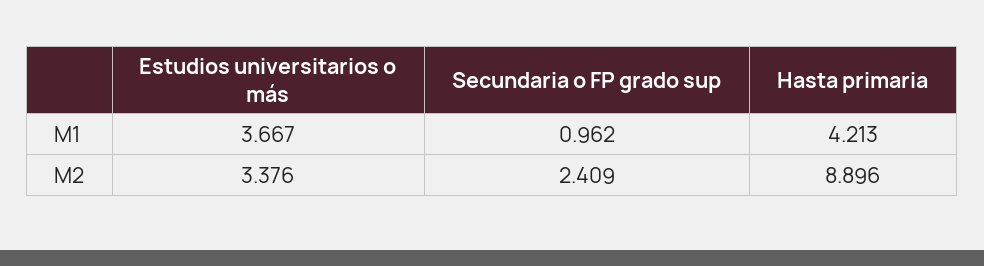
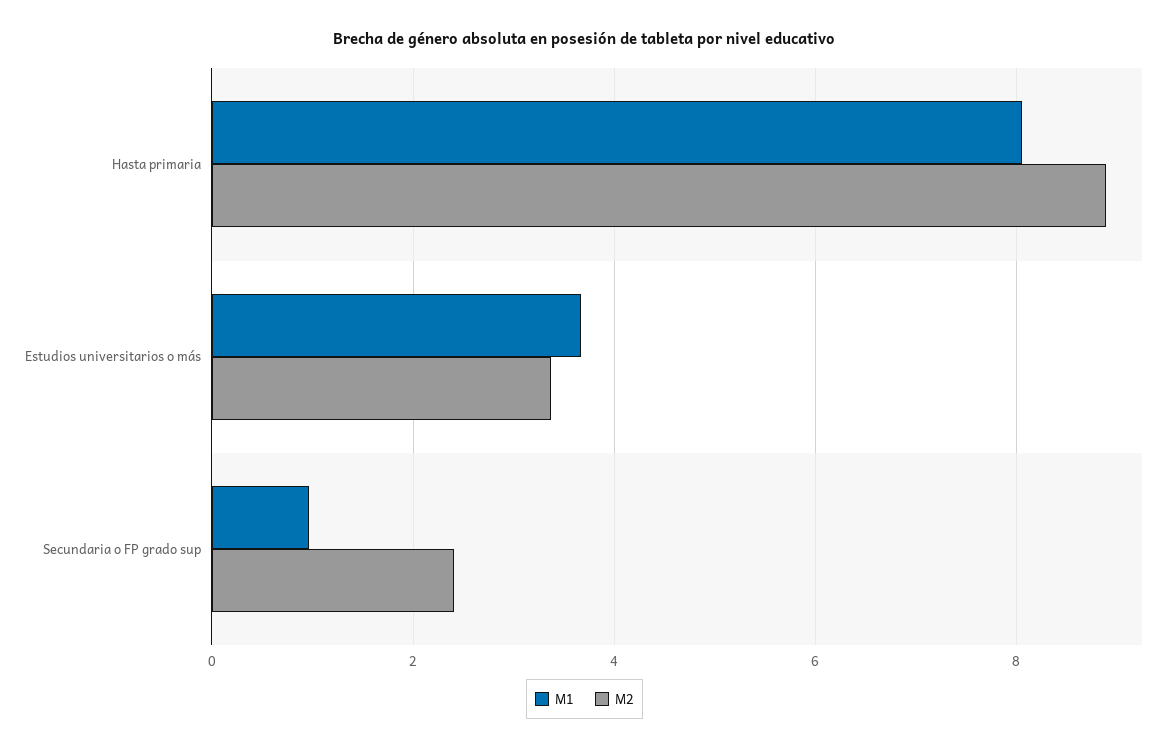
M1, Hasta primaria: 4.213 -> 8

